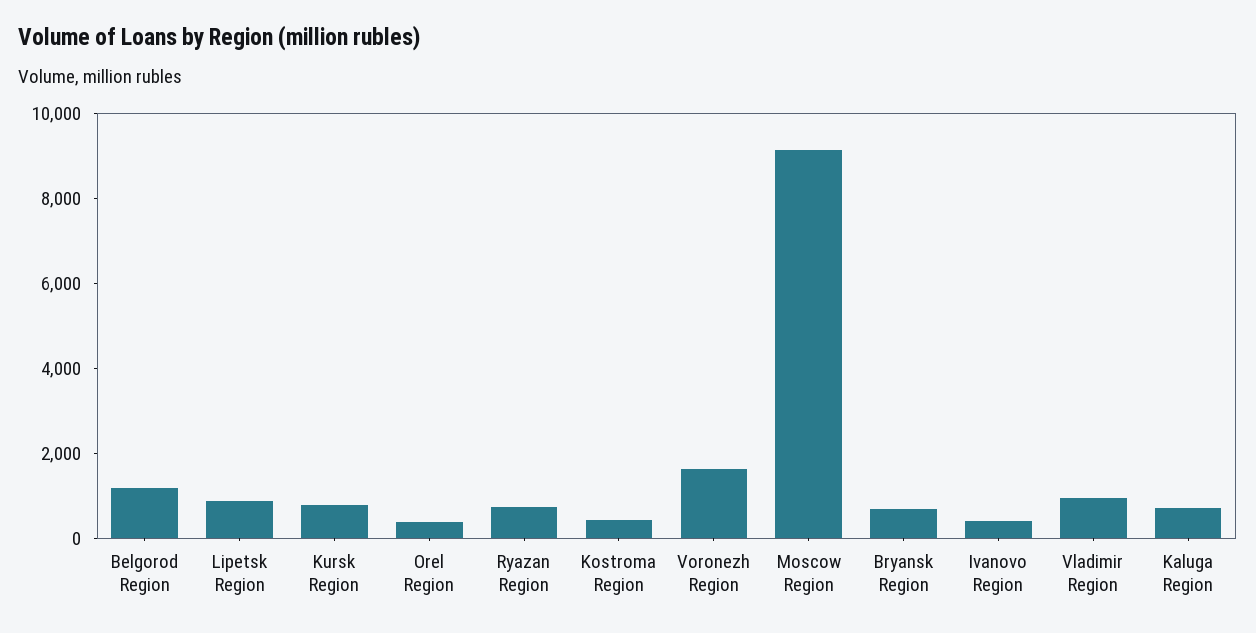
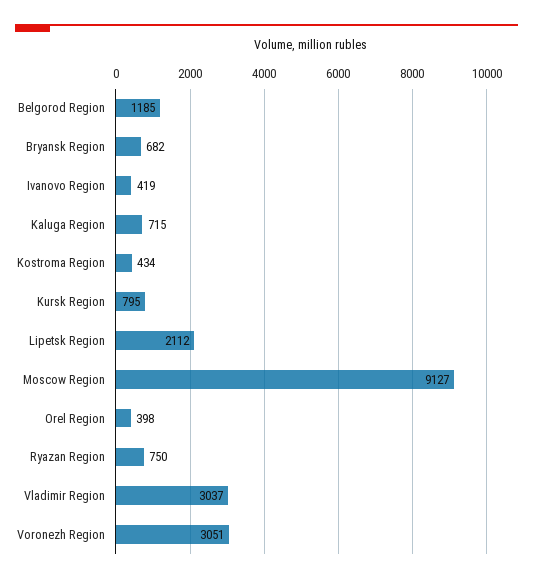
Lipetsk Region: 1000 -> 2112
Voronezh Region: 1500 -> 3051
Vladimir Region: 1000 -> 3037

